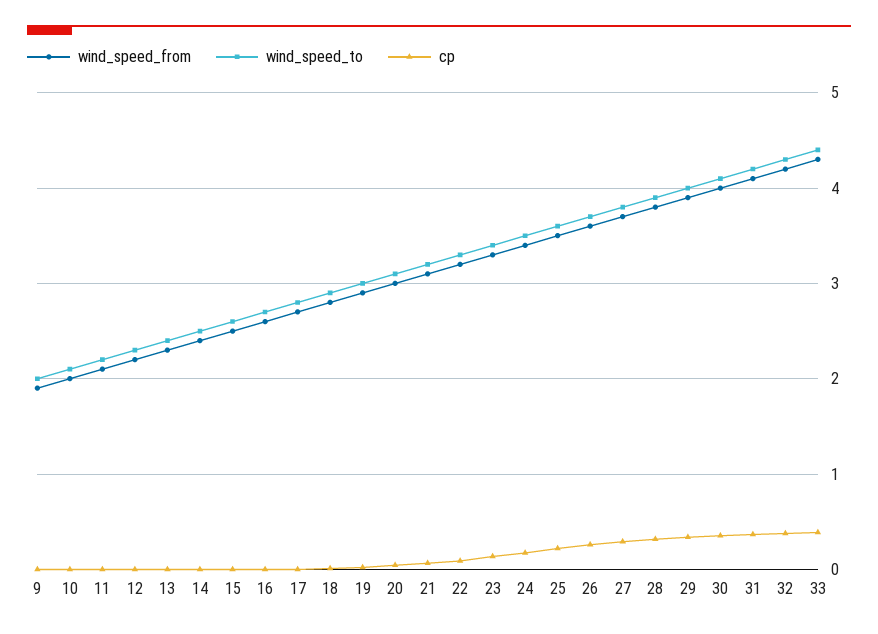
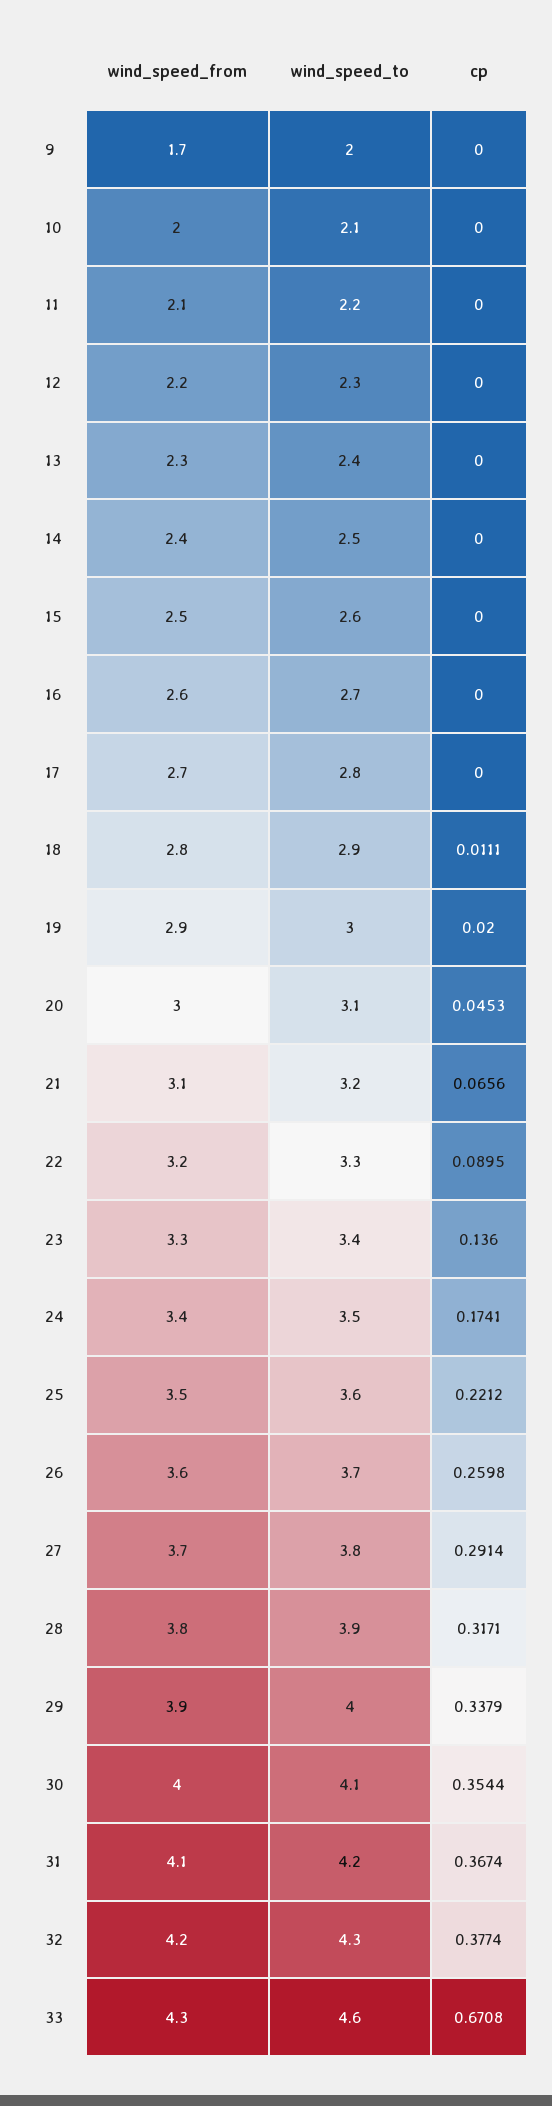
wind_speed_from, 9: 1.9 -> 1.7
wind_speed_to, 33: 4.4 -> 4.6
cp, 33: 0.4 -> 0.6708

